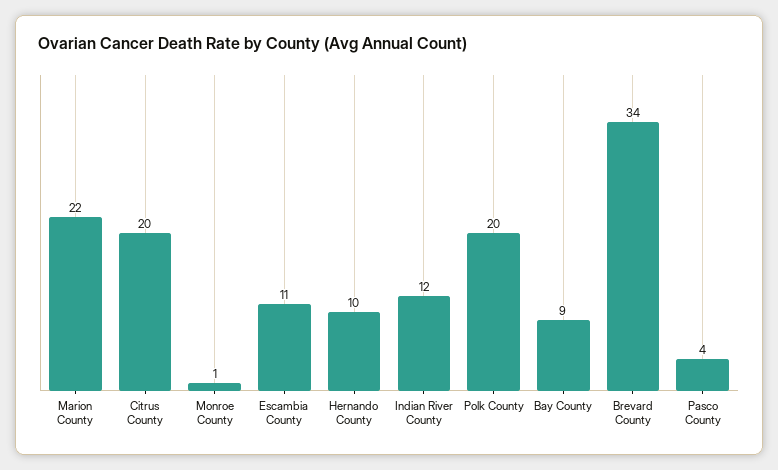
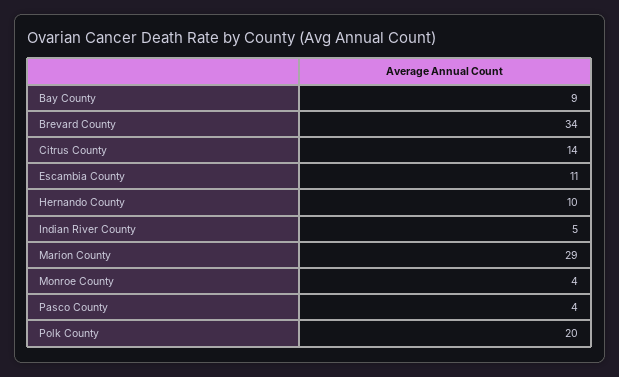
Marion County: 22 -> 29
Citrus County: 20 -> 14
Monroe County: 1 -> 4
Indian River County: 12 -> 5

